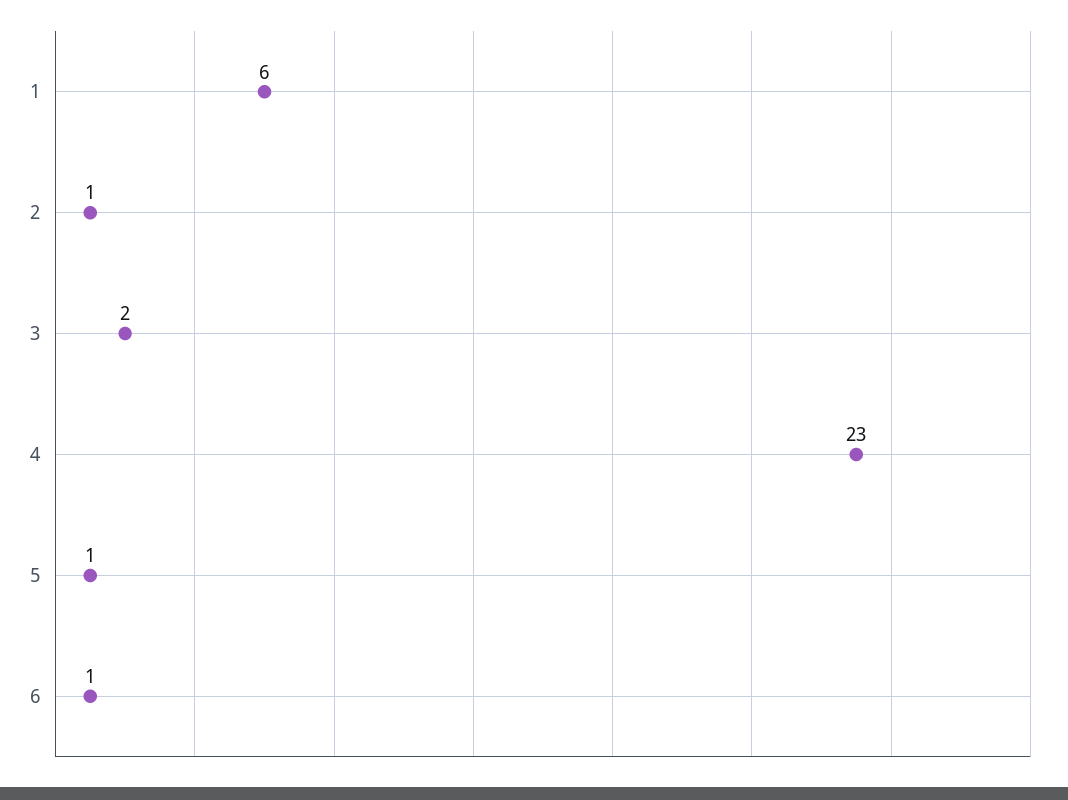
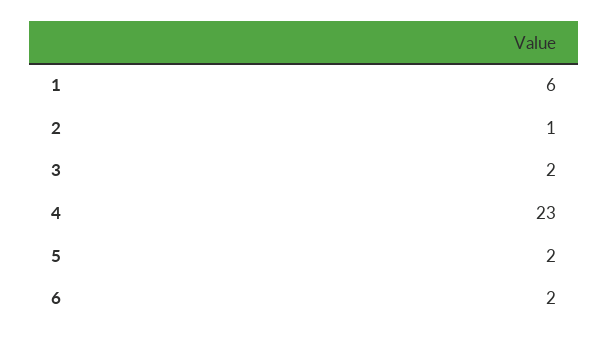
5: 1 -> 2
6: 1 -> 2

